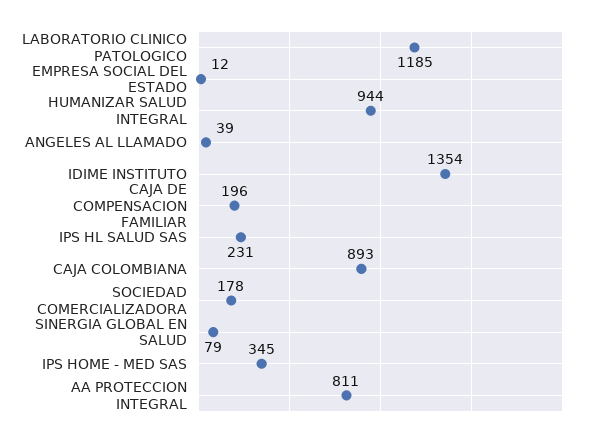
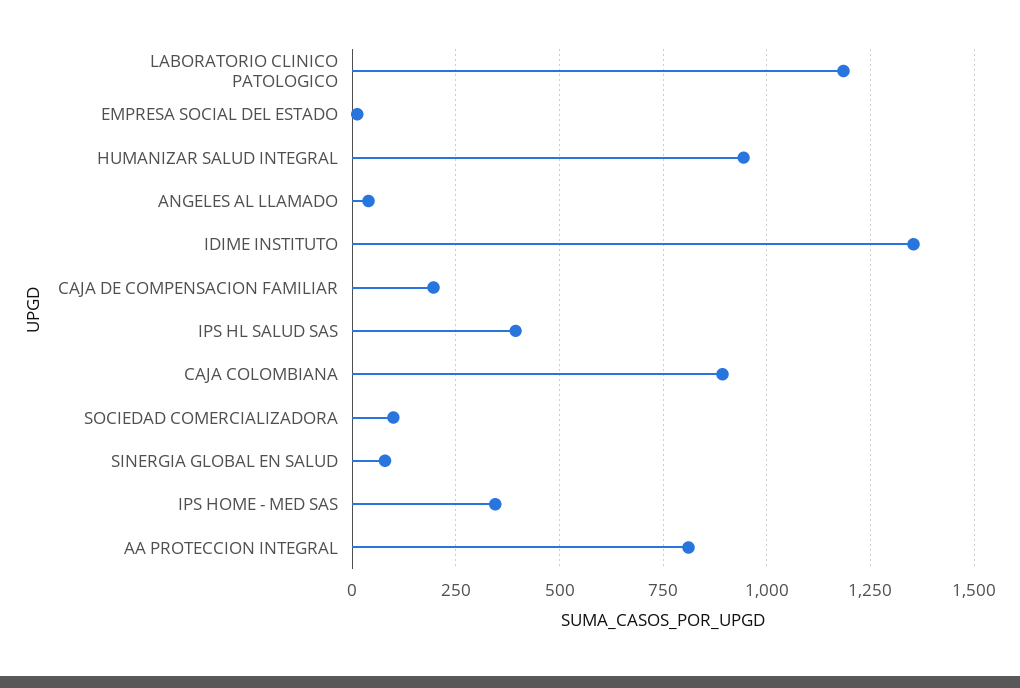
IPS HL SALUD SAS: 231 -> 400
SOCIEDAD COMERCIALIZADORA: 178 -> 100

